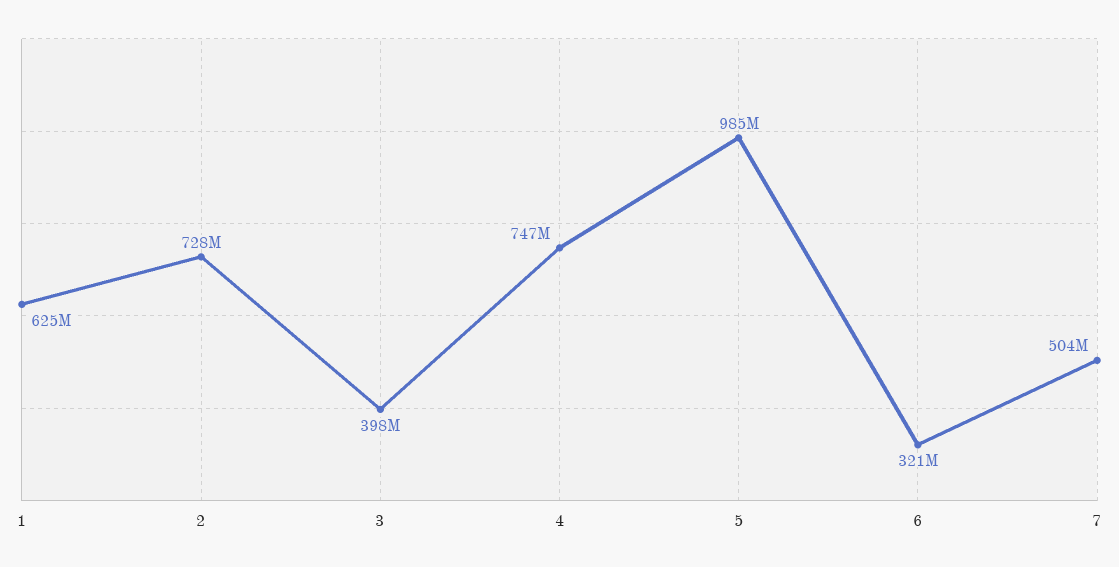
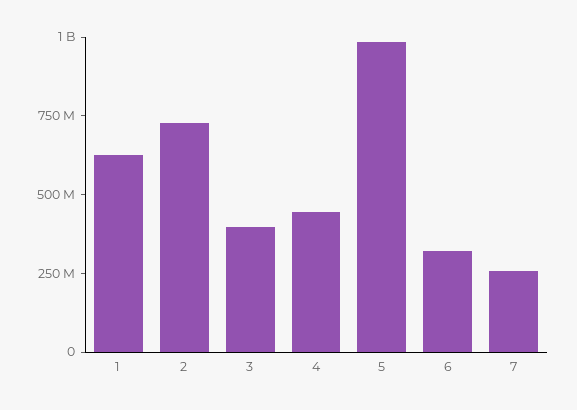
4: 747000000 -> 450000000
7: 504000000 -> 250000000

